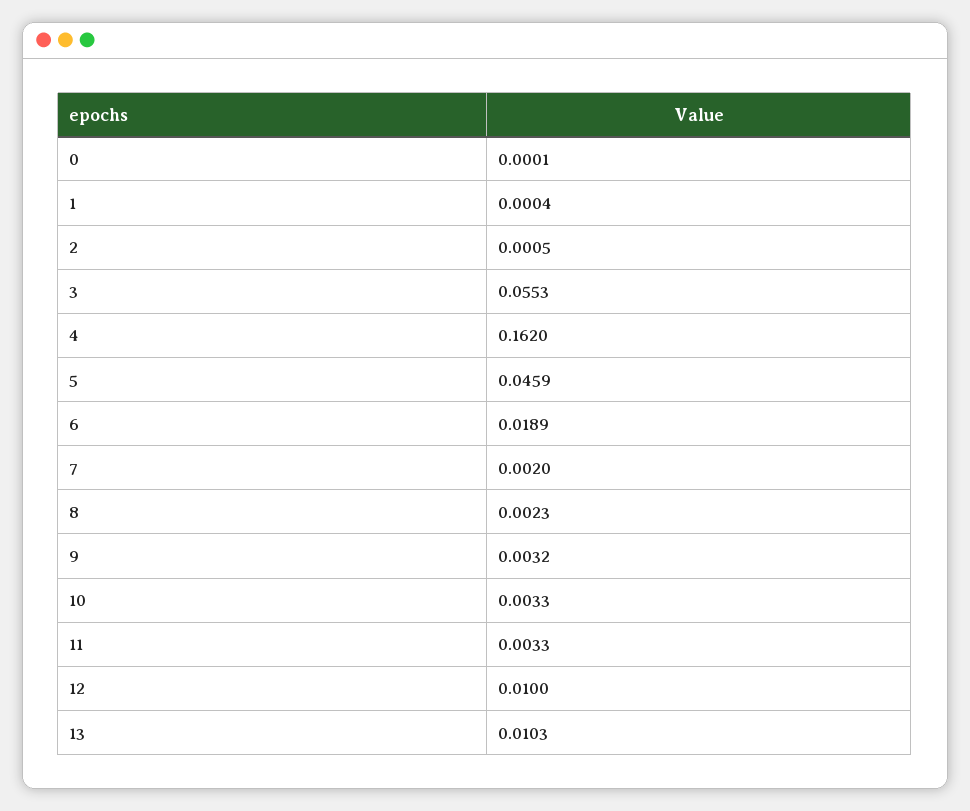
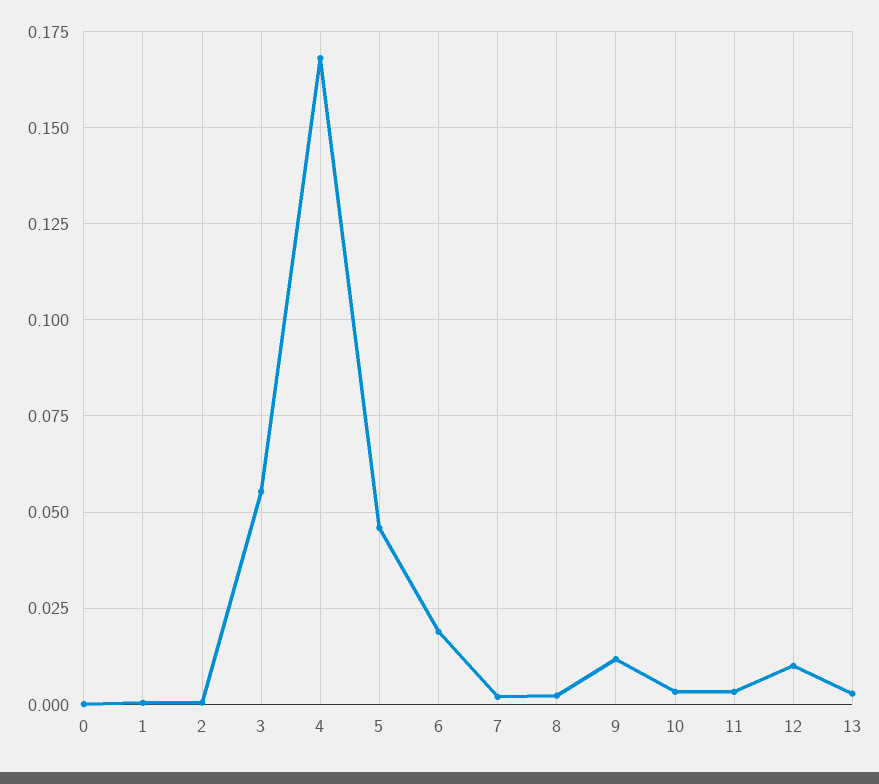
4: 0.162 -> 0.1675
9: 0.0032 -> 0.0125
13: 0.0103 -> 0.0025

